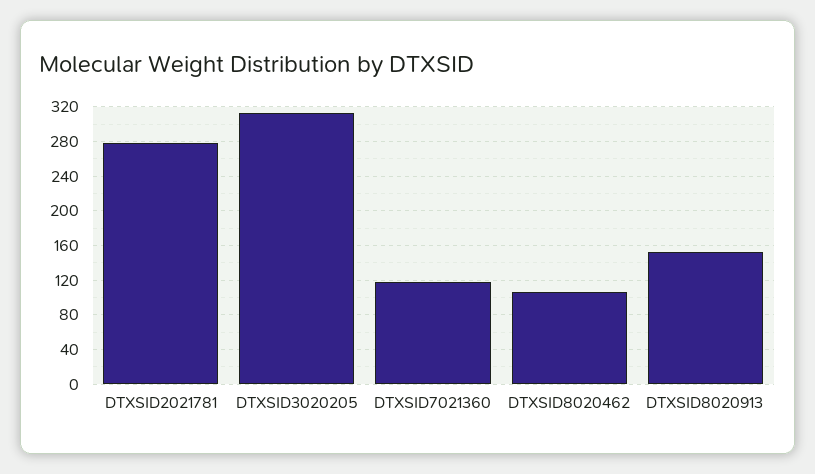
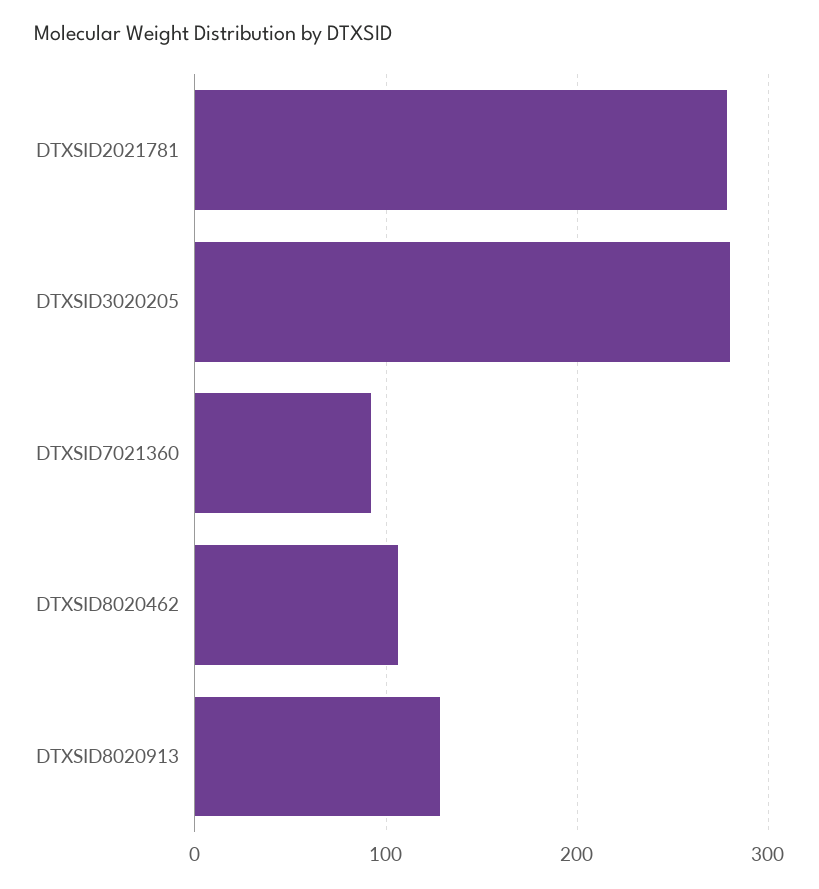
DTXSID3020205: 310 -> 280
DTXSID7021360: 120 -> 90
DTXSID8020913: 150 -> 130

